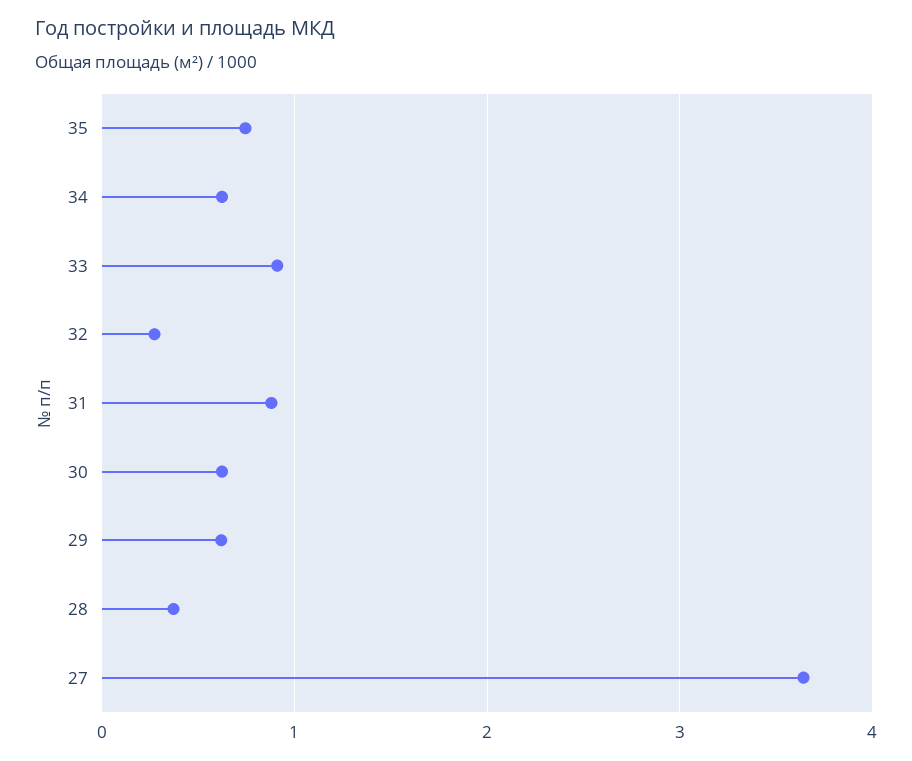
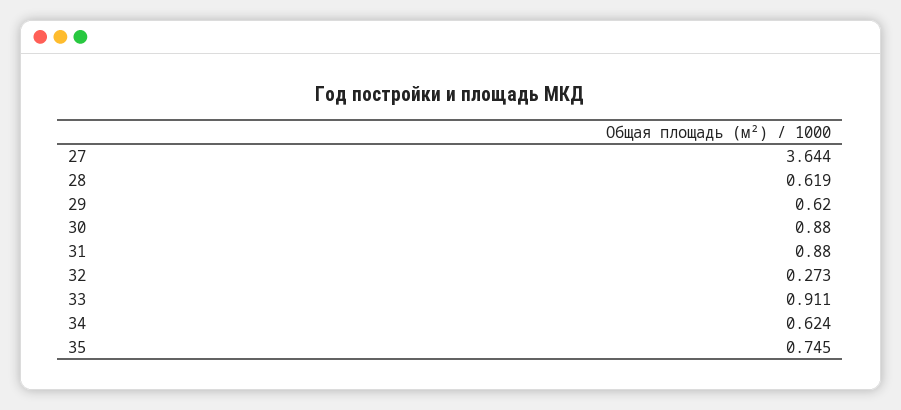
30: 0.6 -> 0.88
28: 0.4 -> 0.619

